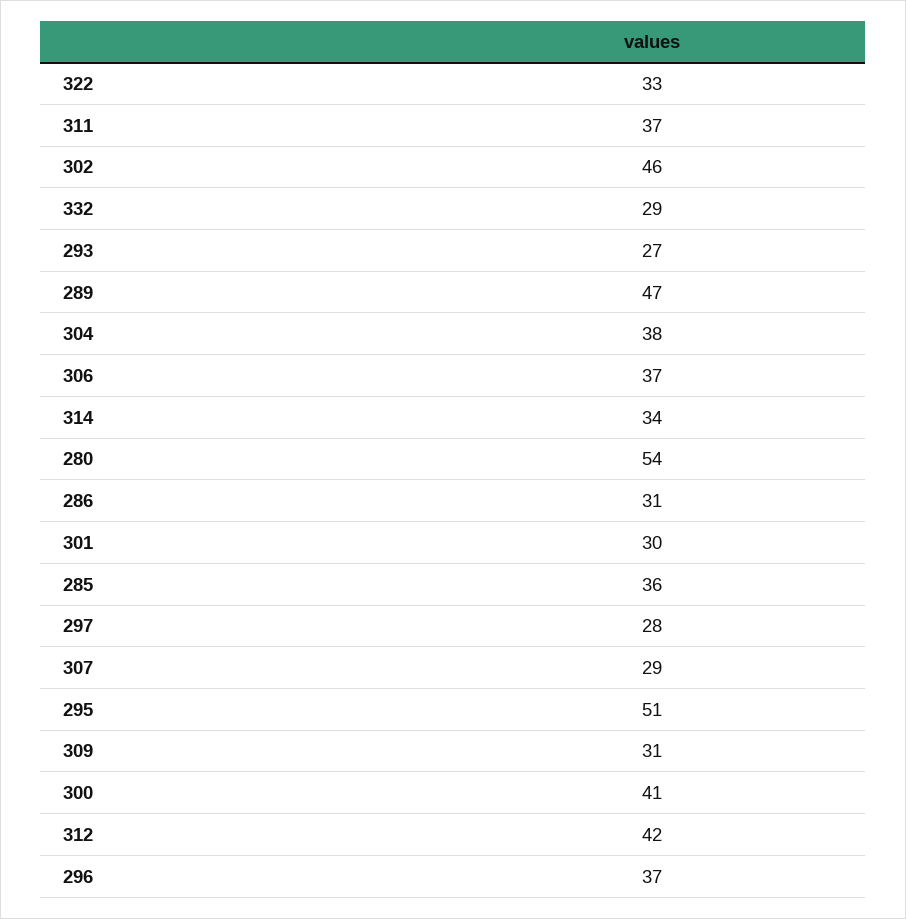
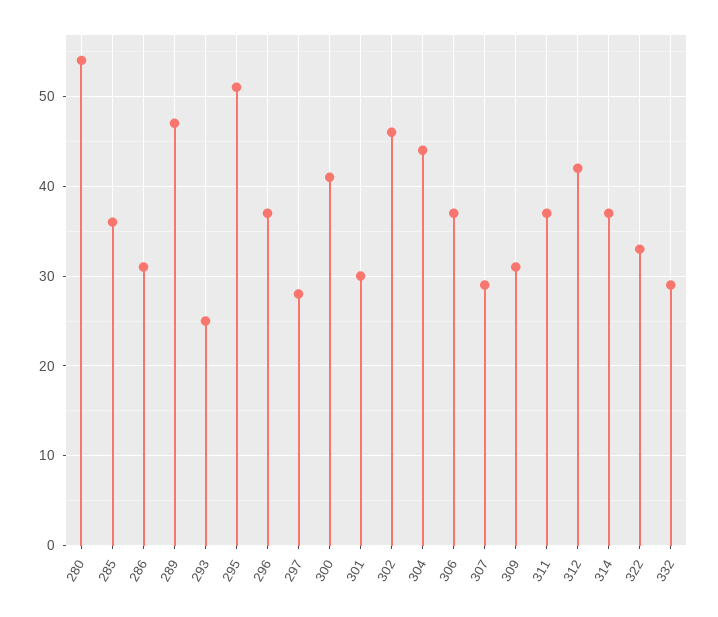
293: 27 -> 25
304: 38 -> 44
314: 34 -> 37

